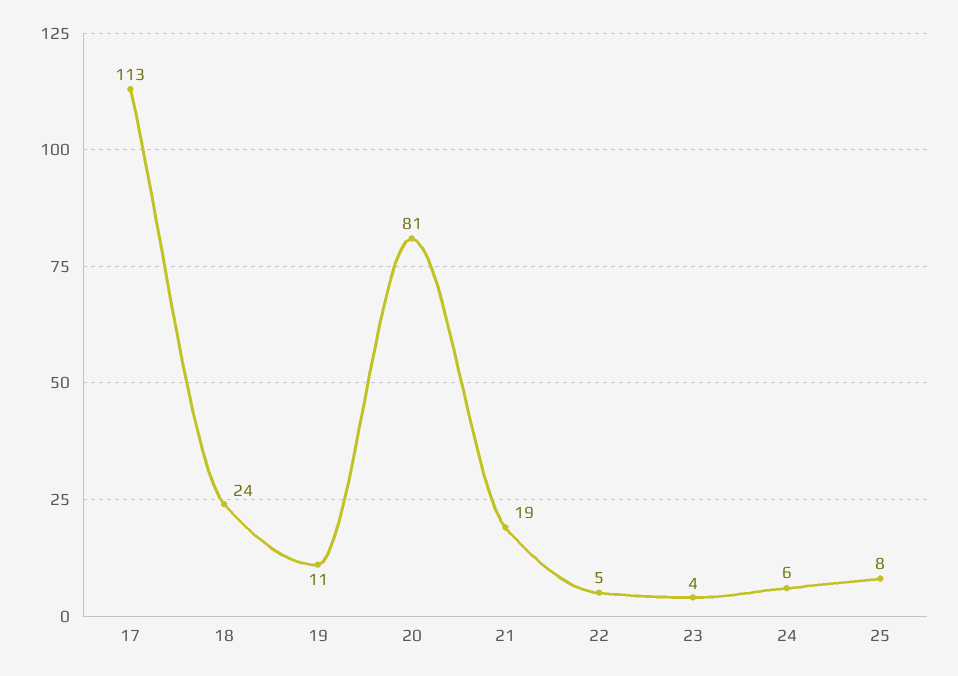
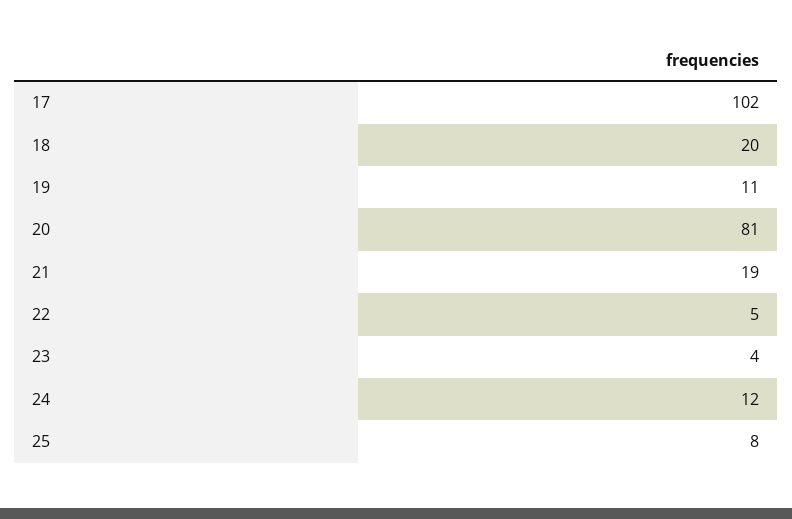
17: 113 -> 102
18: 24 -> 20
24: 6 -> 12

